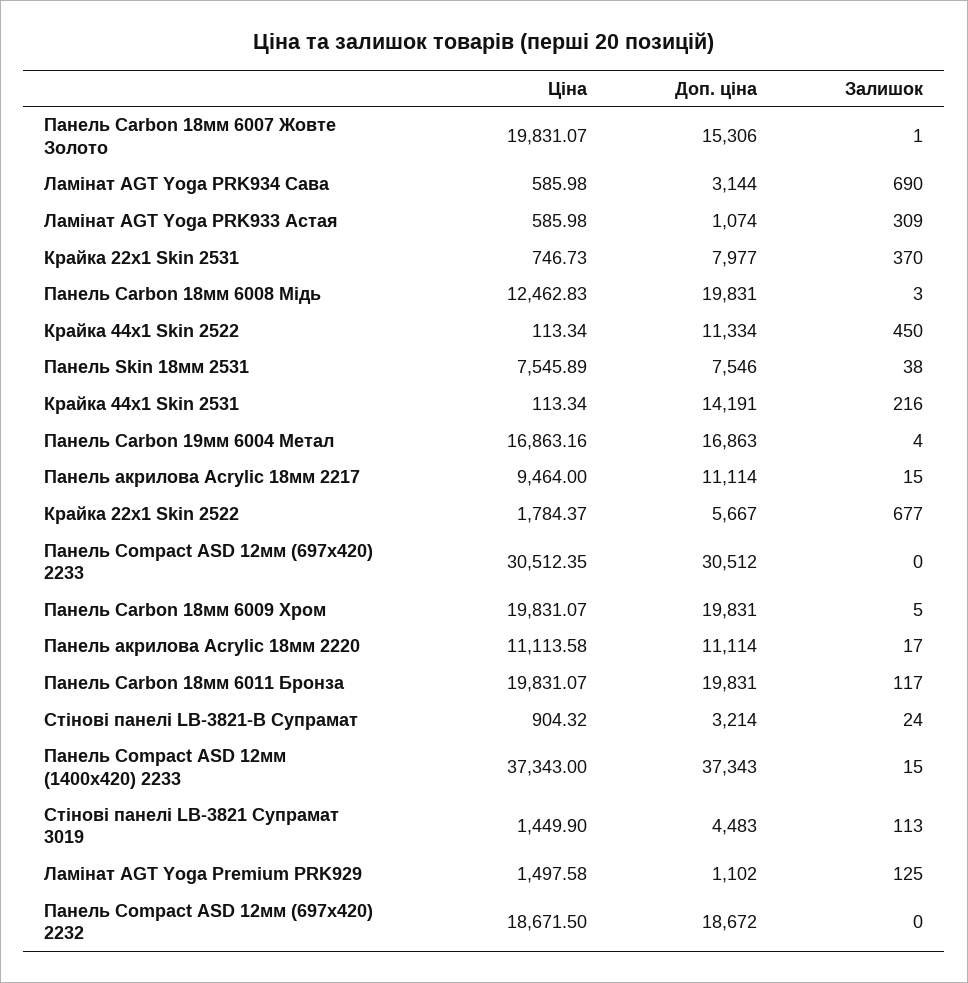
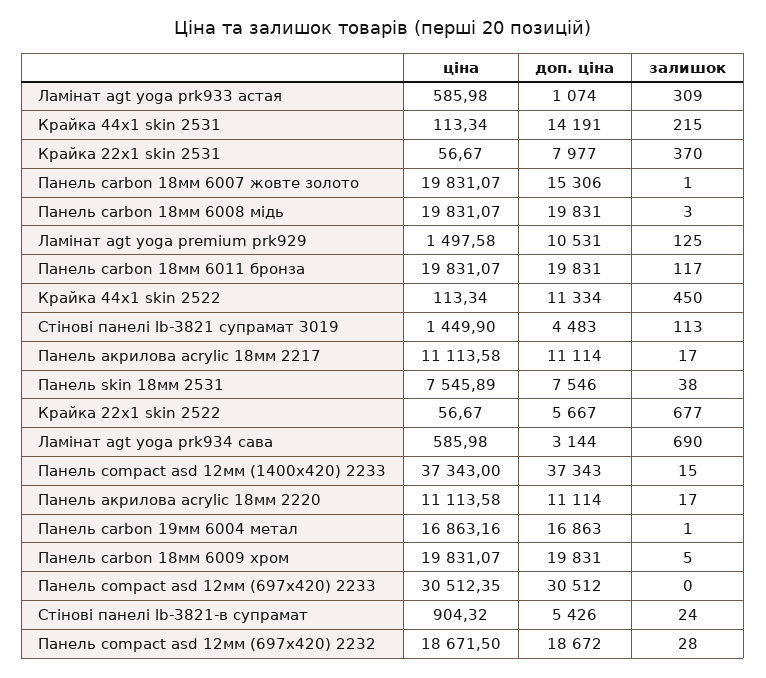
Ціна, Крайка 22x1 Skin 2531: 746.73 -> 56.67
Ціна, Панель Carbon 18мм 6008 Мідь: 12462.83 -> 19831.07
Залишок, Крайка 44x1 Skin 2531: 216 -> 215
Залишок, Панель Carbon 19мм 6004 Метал: 4 -> 1
Ціна, Панель акрилова Acrylic 18мм 2217: 9464 -> 11113.58
Залишок, Панель акрилова Acrylic 18мм 2217: 15 -> 17
Ціна, Крайка 22x1 Skin 2522: 1784.37 -> 56.67
Доп. ціна, Стінові панелі LB-3821-В Супрамат: 3214 -> 5426
Доп. ціна, Ламінат AGT Yoga Premium PRK929: 1102 -> 10531
Залишок, Панель Сompact ASD 12мм (697x420) 2232: 0 -> 28

